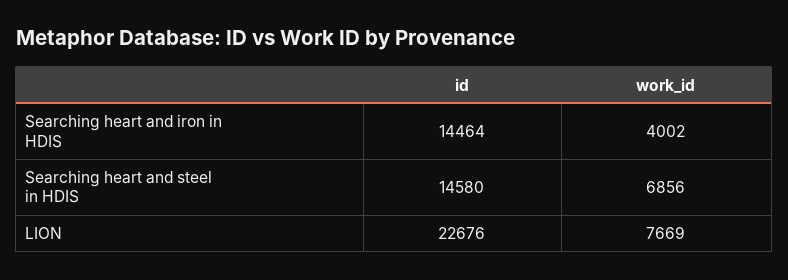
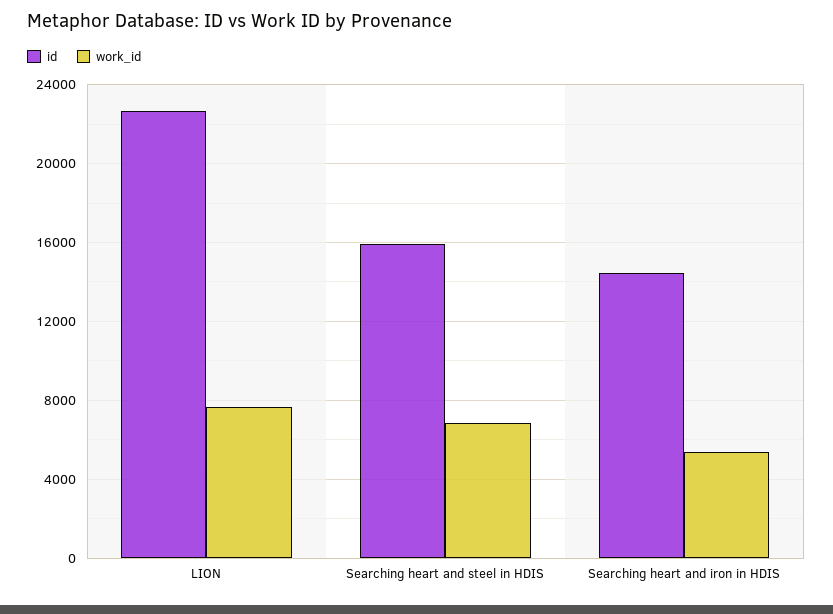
work_id, Searching heart and iron in HDIS: 4002 -> 5500
id, Searching heart and steel in HDIS: 14580 -> 16000

